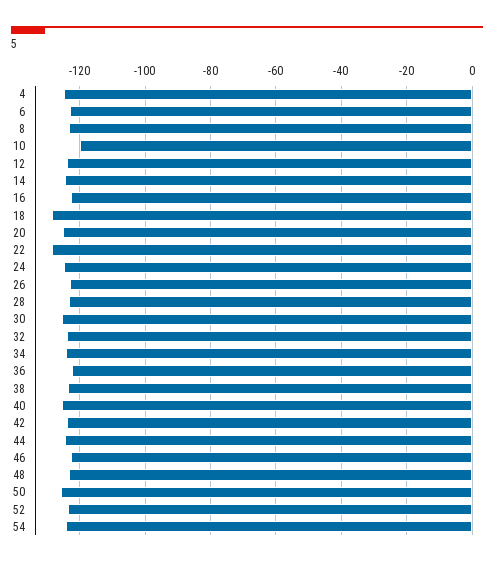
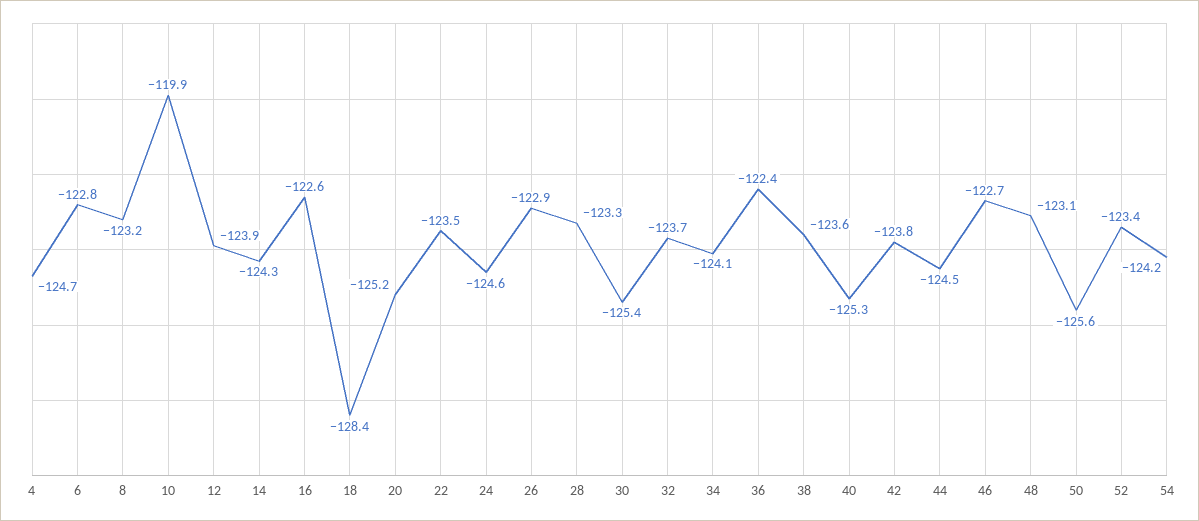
22: -128 -> -123.5

